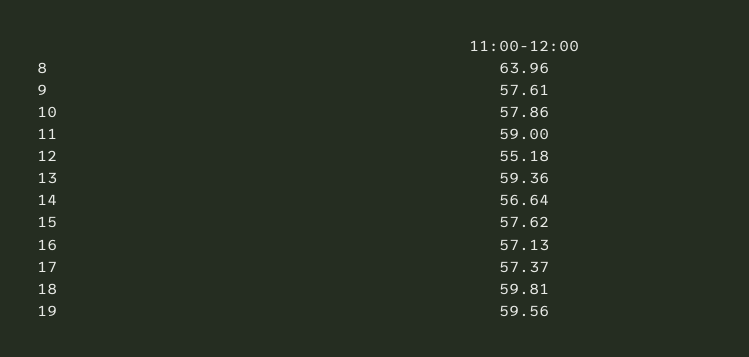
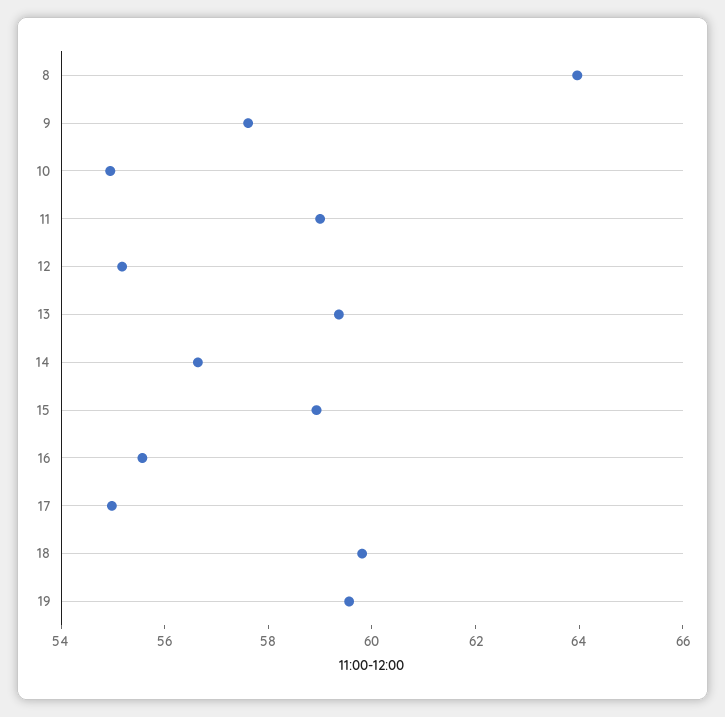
10: 57.86 -> 55
15: 57.62 -> 59
16: 57.13 -> 55.5
17: 57.37 -> 55

